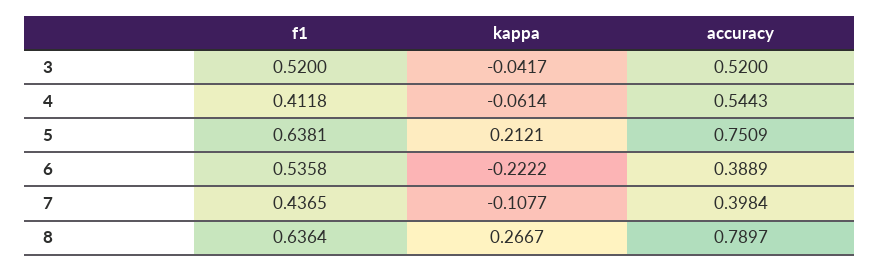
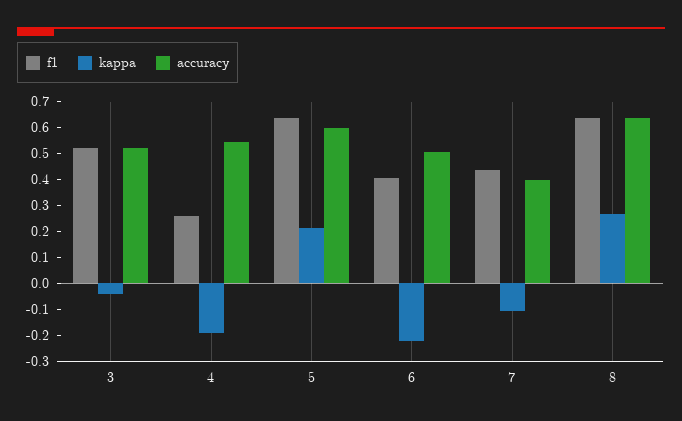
f1, 4: 0.4118 -> 0.25
kappa, 4: -0.0614 -> -0.2
accuracy, 5: 0.7509 -> 0.6
f1, 6: 0.5358 -> 0.4
accuracy, 6: 0.3889 -> 0.5
accuracy, 8: 0.7897 -> 0.65

